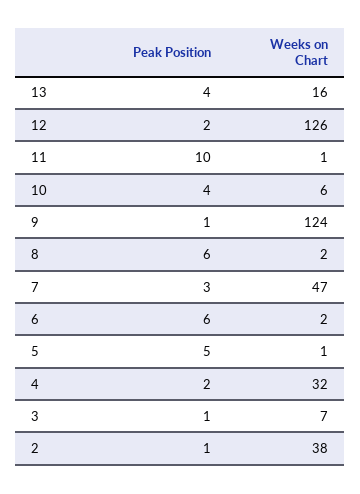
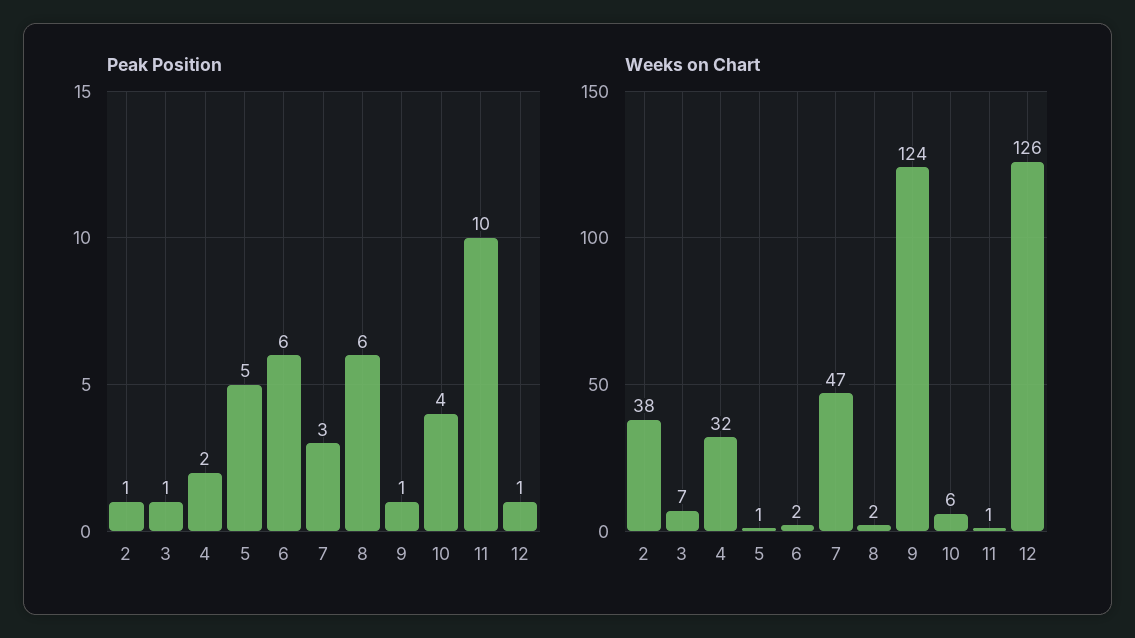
Peak Position, 13: 4 -> none
Weeks on Chart, 13: 16 -> none
Peak Position, 12: 2 -> 1

